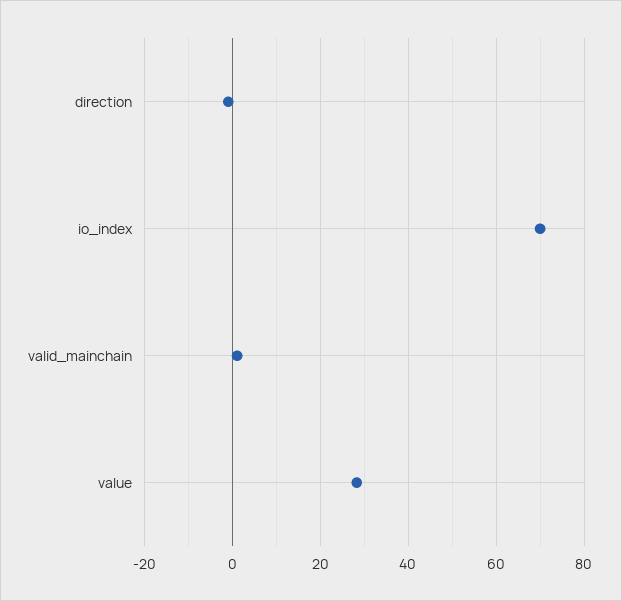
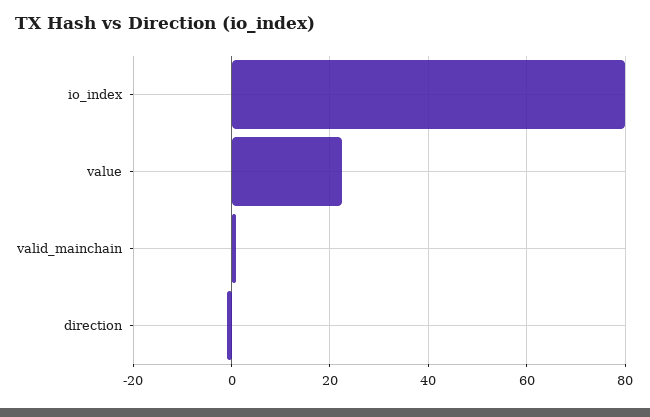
io_index: 70 -> 80
value: 28 -> 22

